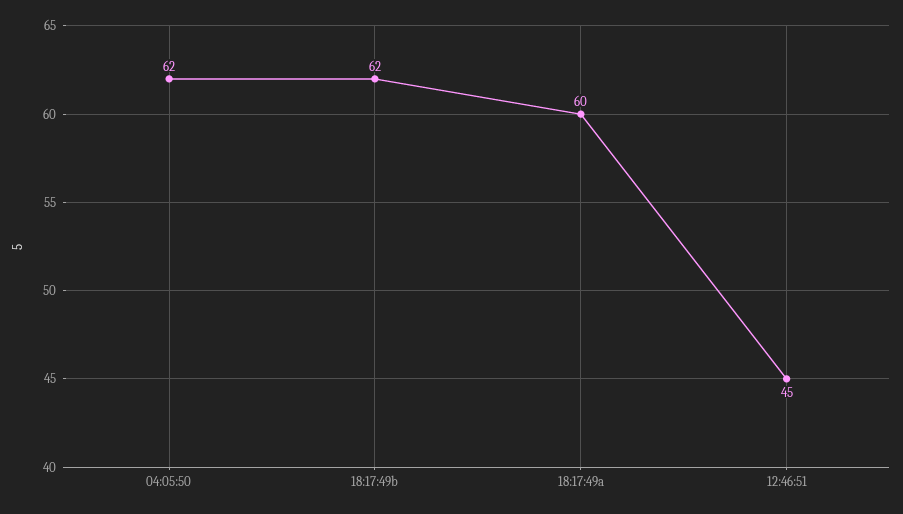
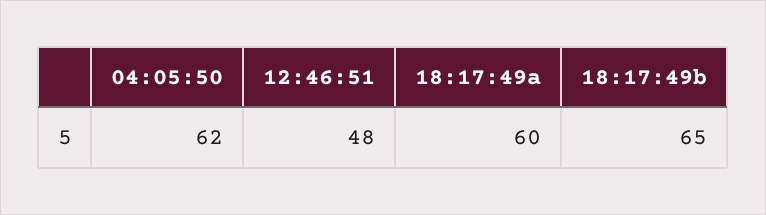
18:17:49b: 62 -> 65
12:46:51: 45 -> 48

